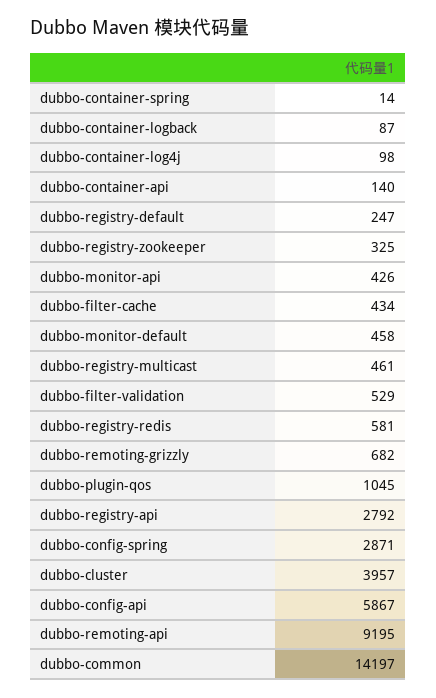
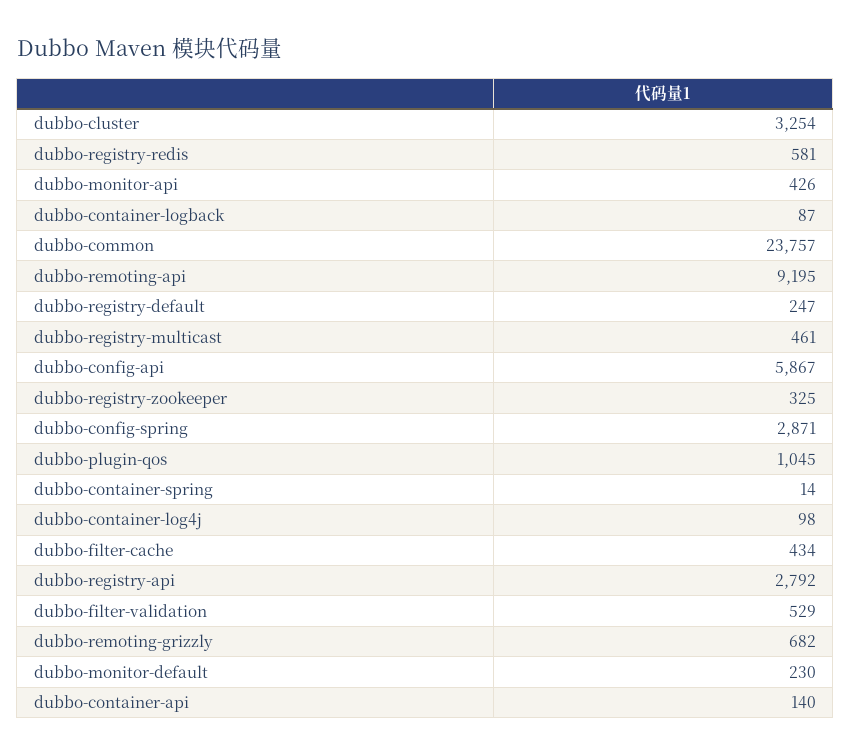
dubbo-monitor-default: 458 -> 230
dubbo-cluster: 3957 -> 3254
dubbo-common: 14197 -> 23757

